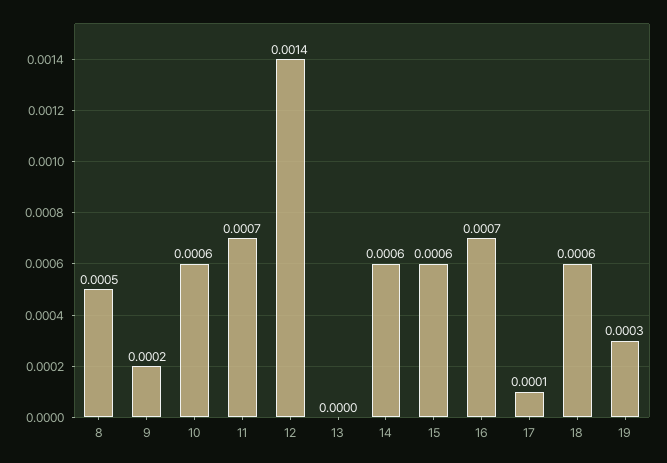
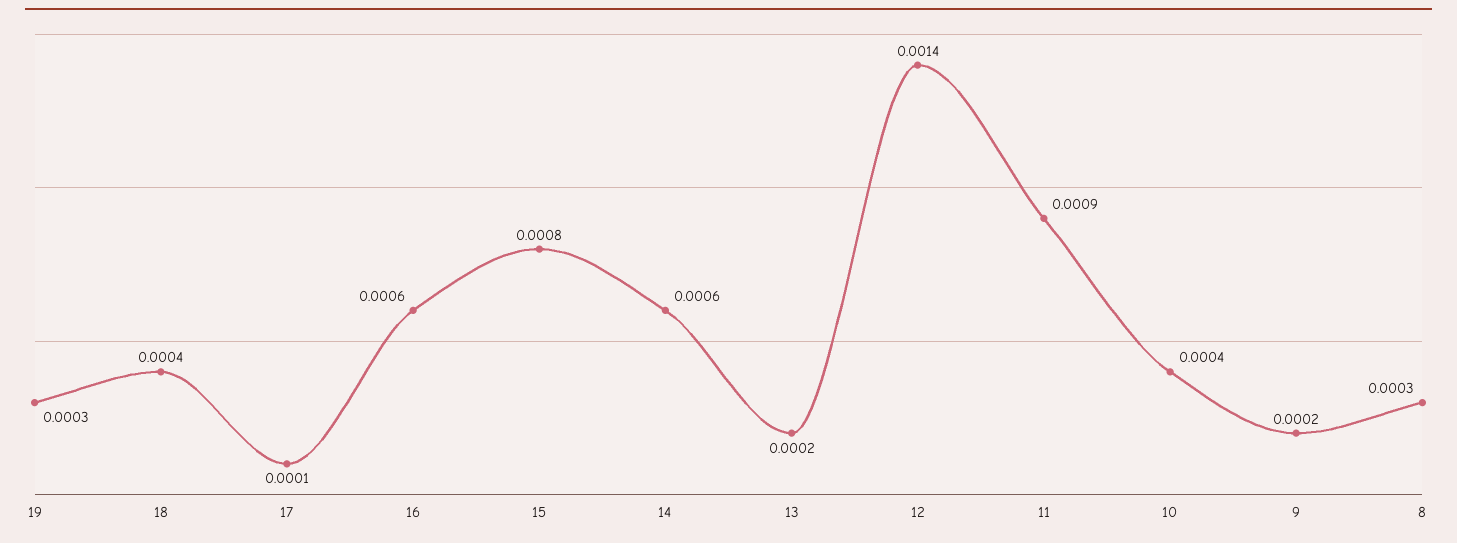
8: 0.0005 -> 0.0003
10: 0.0006 -> 0.0004
11: 0.0007 -> 0.0009
13: 0 -> 0.0002
15: 0.0006 -> 0.0008
16: 0.0007 -> 0.0006
18: 0.0006 -> 0.0004

